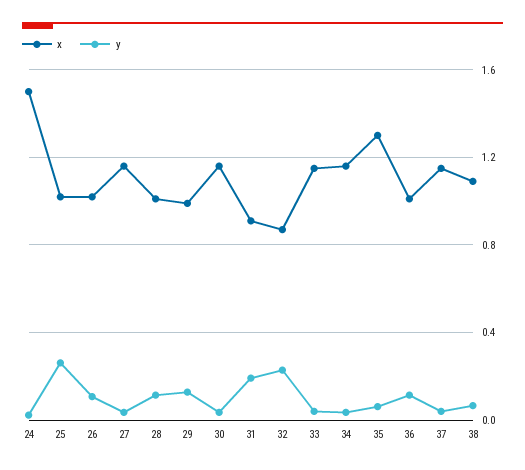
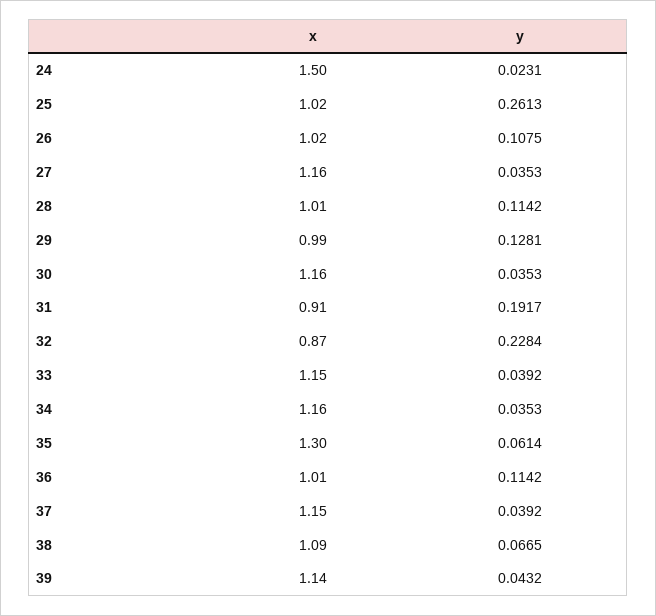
x, 39: none -> 1.14
y, 39: none -> 0.0432

